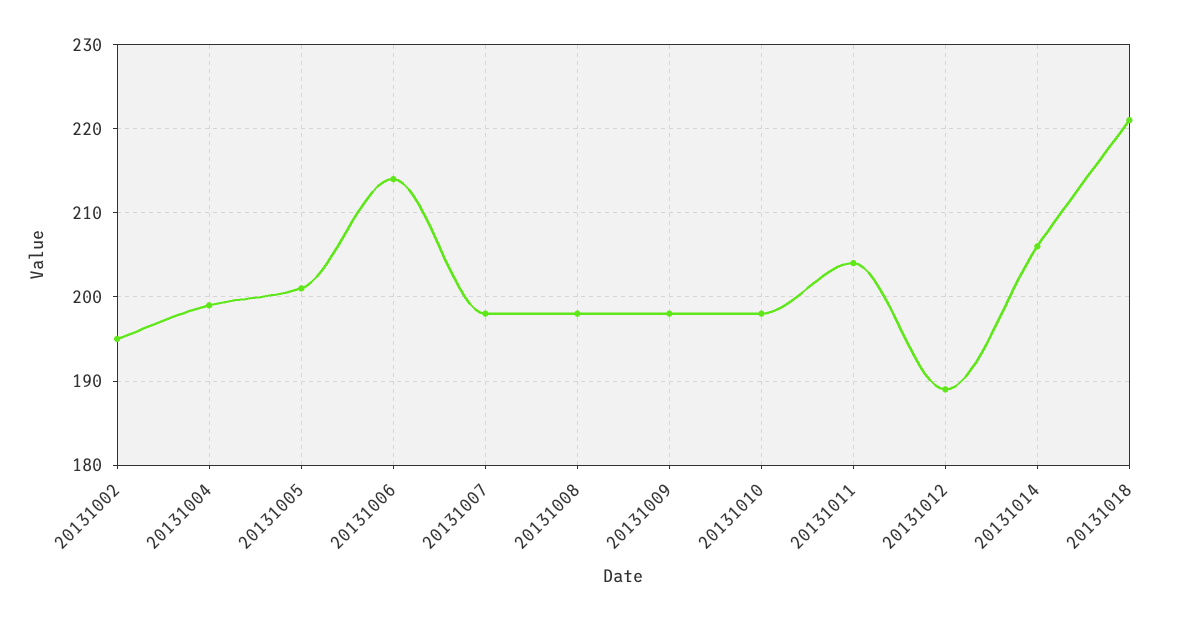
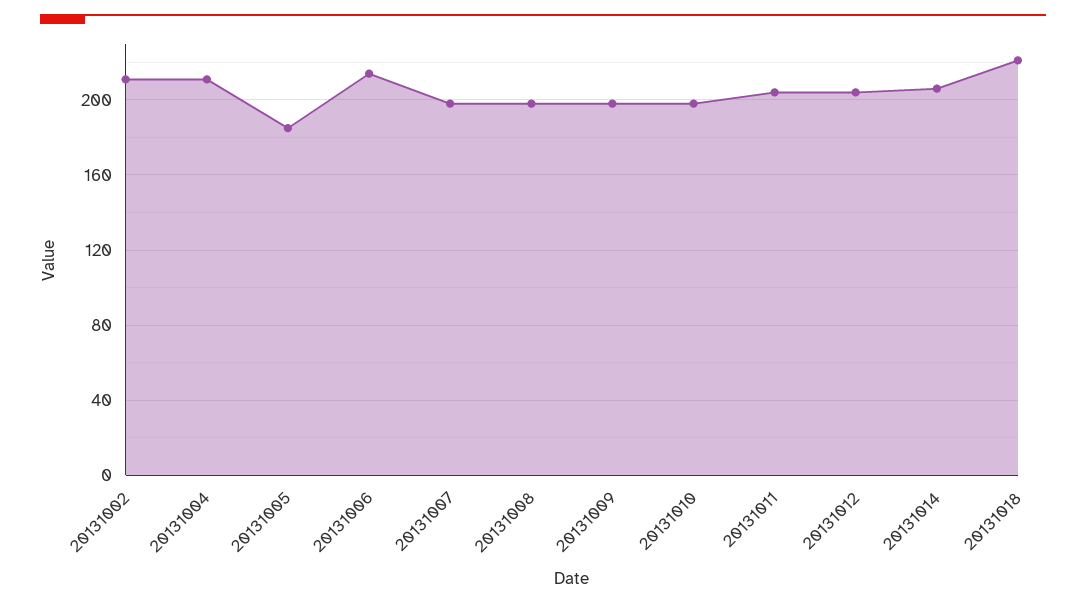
20131002: 195 -> 210
20131004: 199 -> 210
20131005: 201 -> 185
20131012: 189 -> 205

